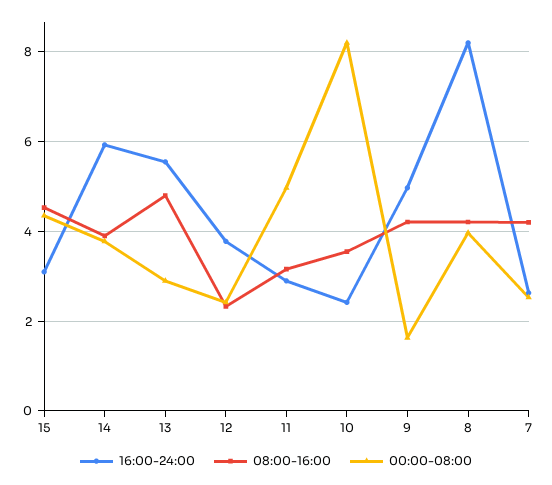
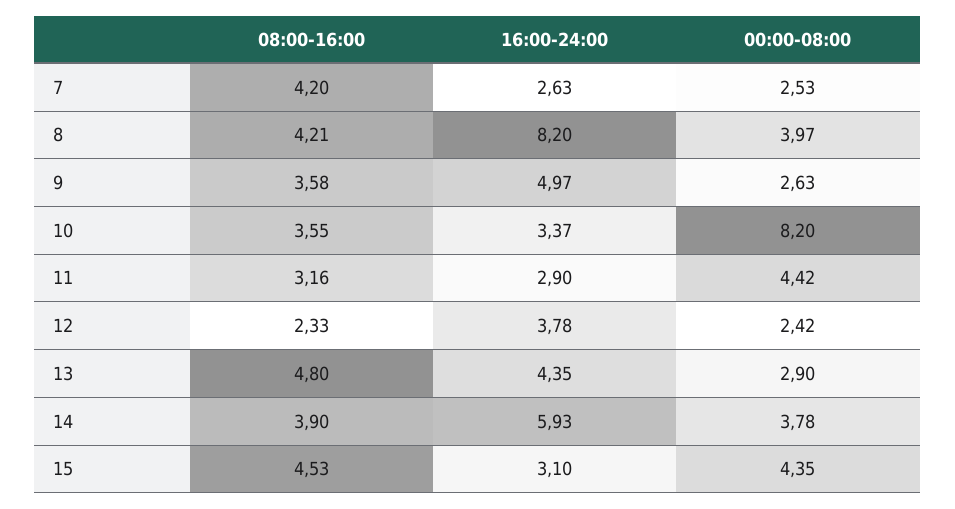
16:00-24:00, 13: 5.6 -> 4.35
00:00-08:00, 11: 5 -> 4.42
16:00-24:00, 10: 2.4 -> 3.37
08:00-16:00, 9: 4.2 -> 3.58
00:00-08:00, 9: 1.6 -> 2.63

